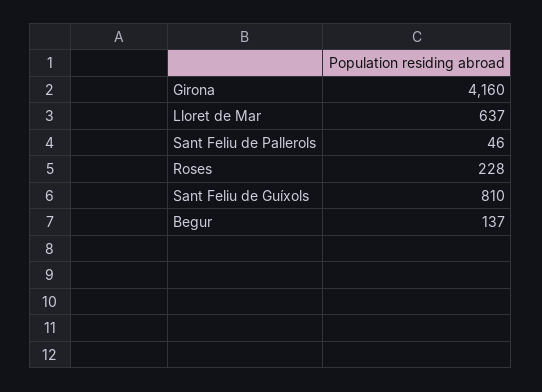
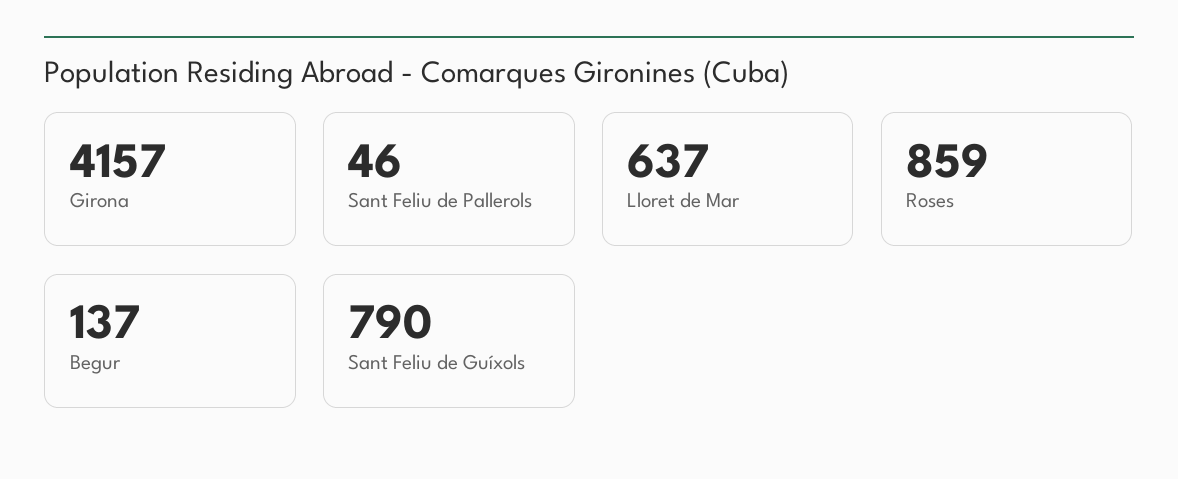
Girona: 4160 -> 4157
Roses: 228 -> 859
Sant Feliu de Guíxols: 810 -> 790

